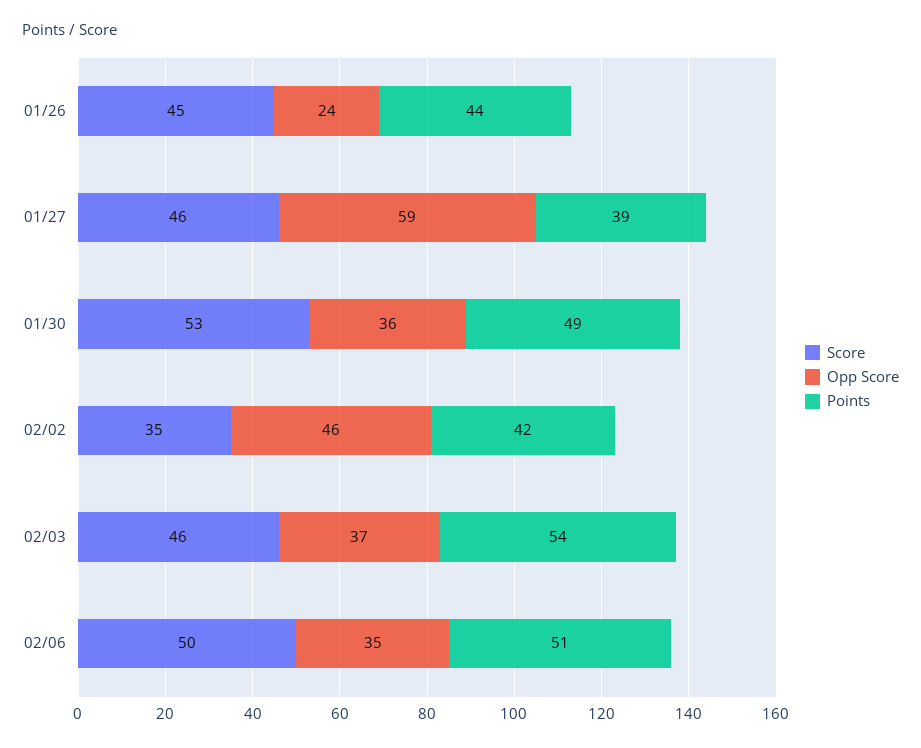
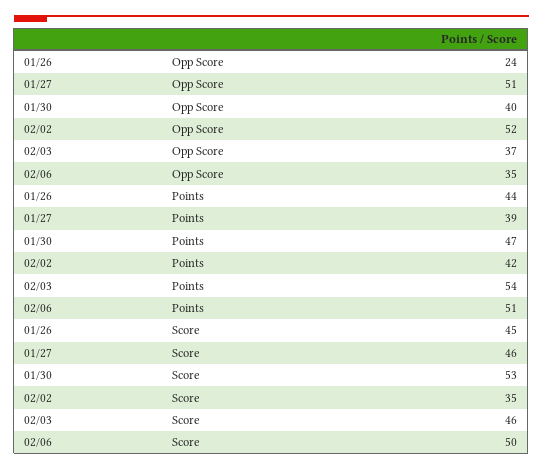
Opp Score, 01/27: 59 -> 51
Opp Score, 01/30: 36 -> 40
Points, 01/30: 49 -> 47
Opp Score, 02/02: 46 -> 52

